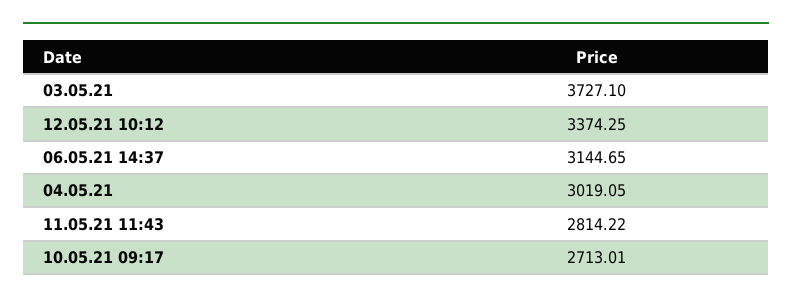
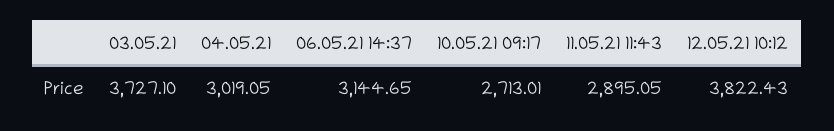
12.05.21 10:12: 3374.25 -> 3822.43
11.05.21 11:43: 2814.22 -> 2895.05

